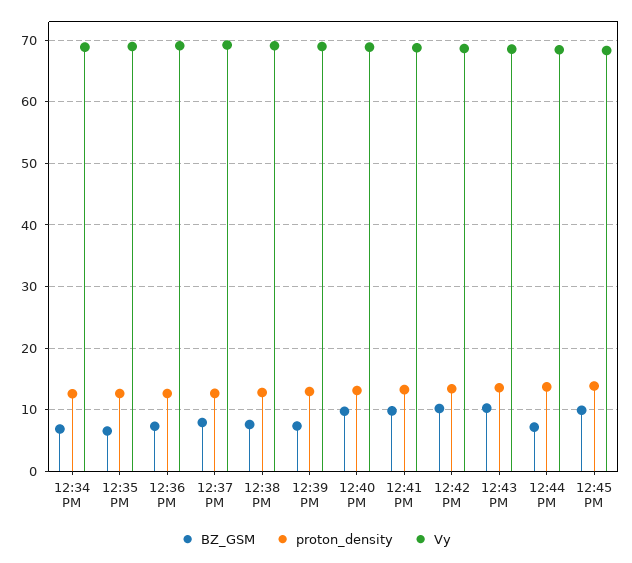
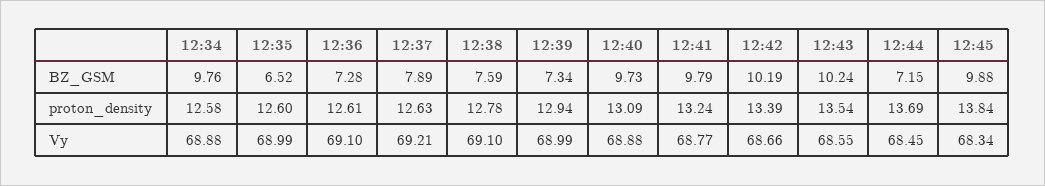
BZ_GSM, 12:34 PM: 7 -> 9.76

